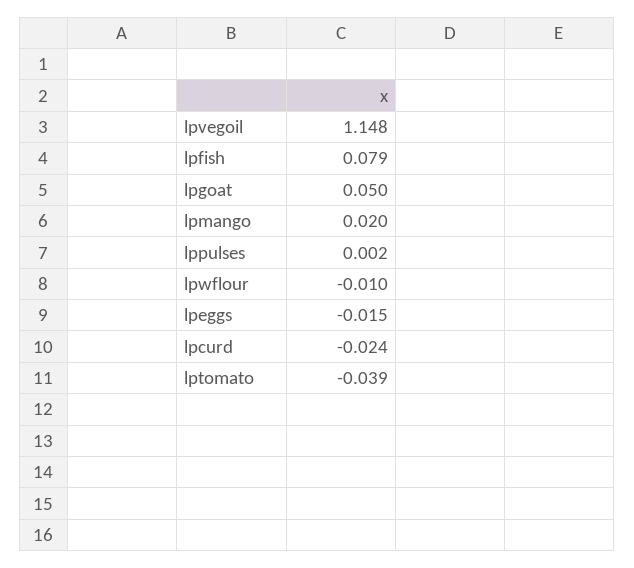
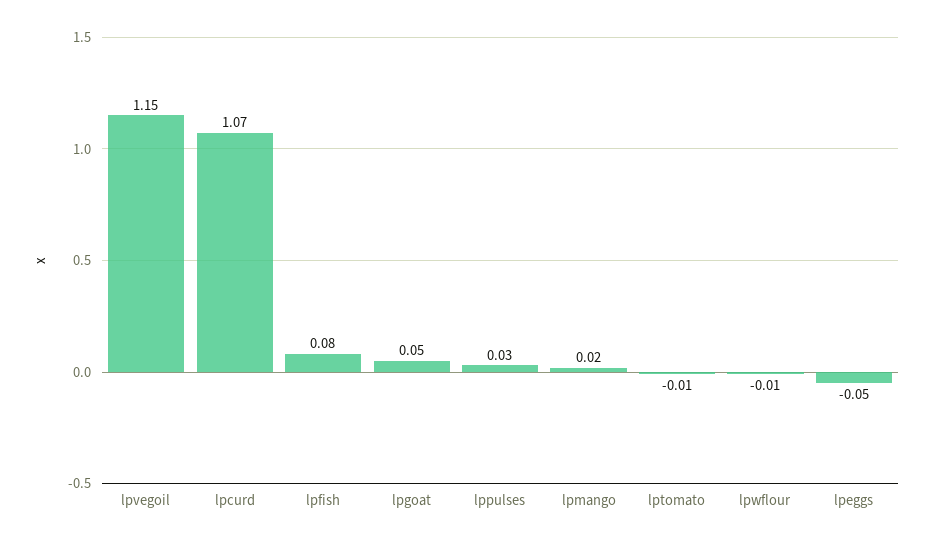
lppulses: 0.002 -> 0.03
lpeggs: -0.015 -> -0.05
lpcurd: -0.024 -> 1.07
lptomato: -0.039 -> -0.01

